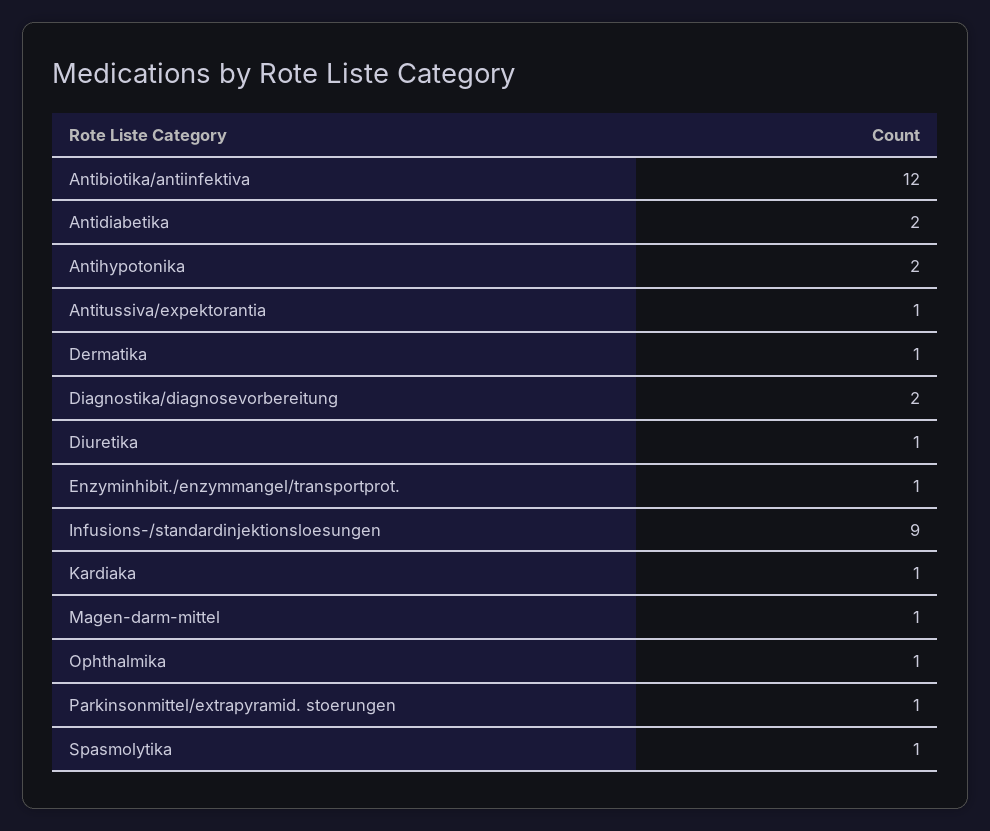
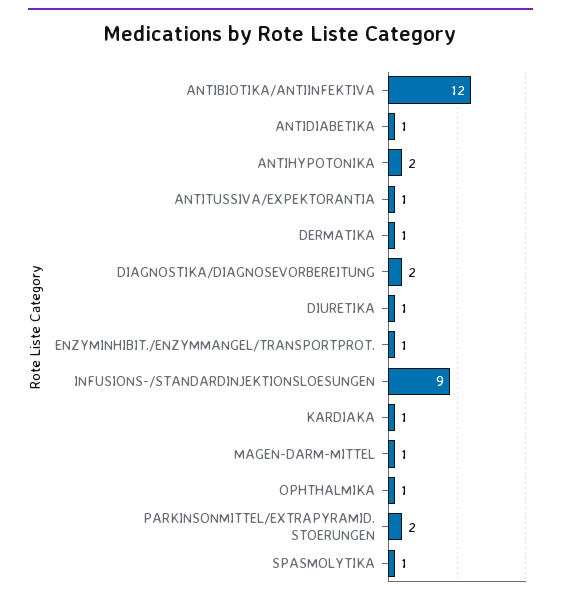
Antidiabetika: 2 -> 1
Parkinsonmittel/extrapyramid. stoerungen: 1 -> 2

